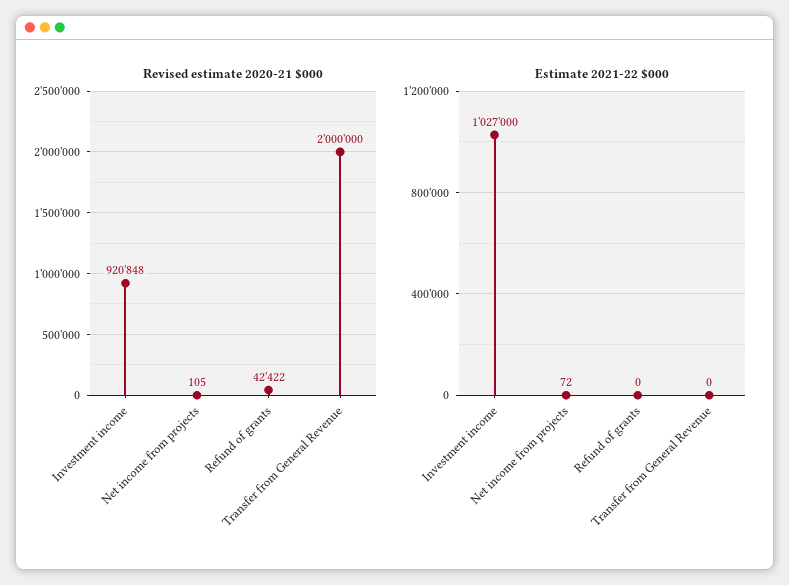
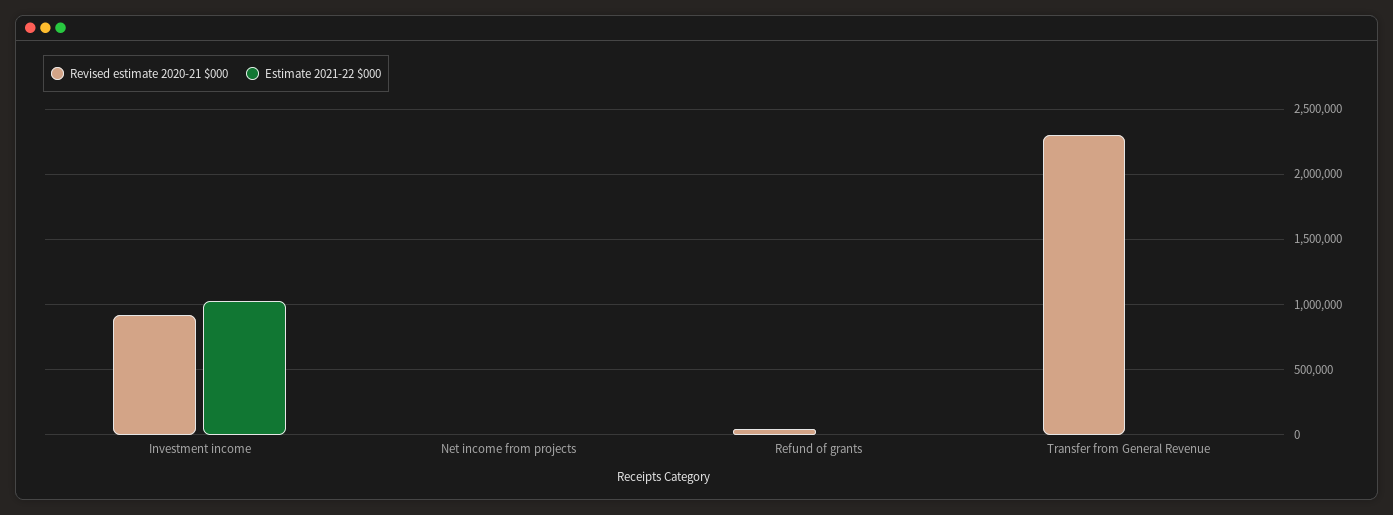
Revised estimate 2020-21 $000, Transfer from General Revenue: 2000000 -> 2300000

